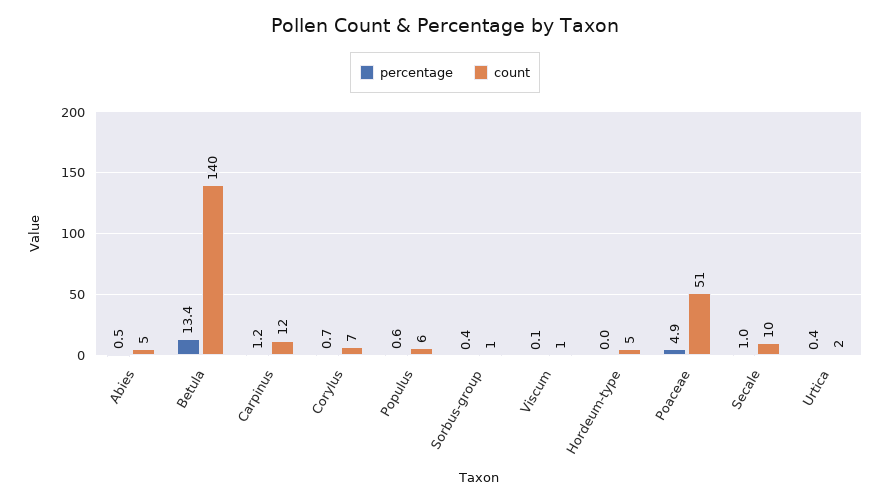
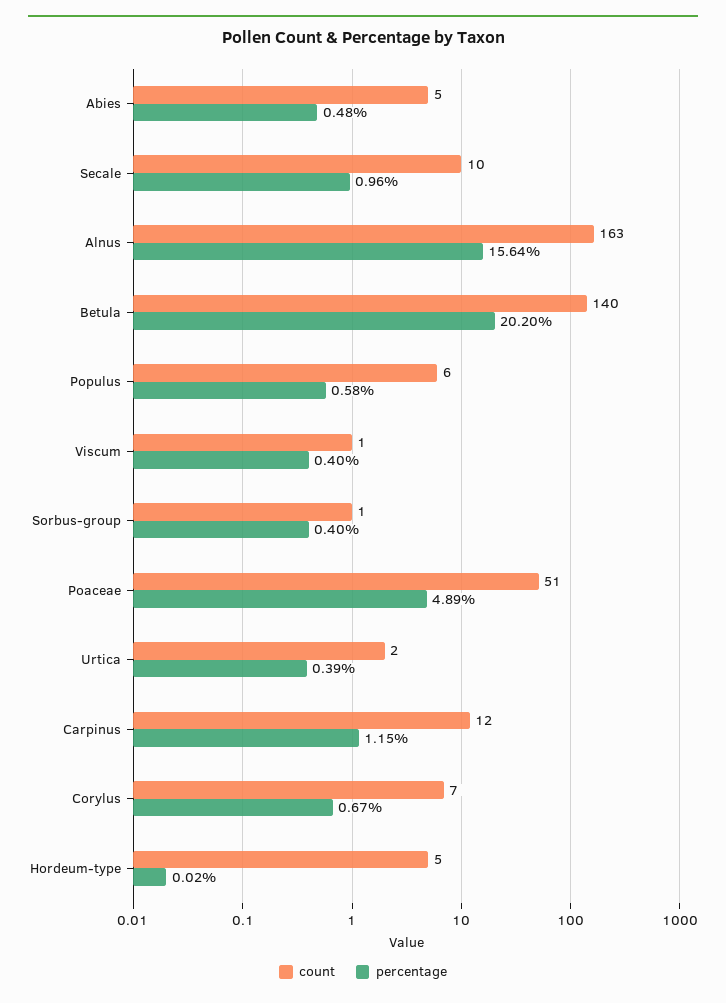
percentage, Betula: 13.4 -> 20.2
percentage, Viscum: 0.1 -> 0.4
count, Alnus: none -> 163
percentage, Alnus: none -> 15.64

